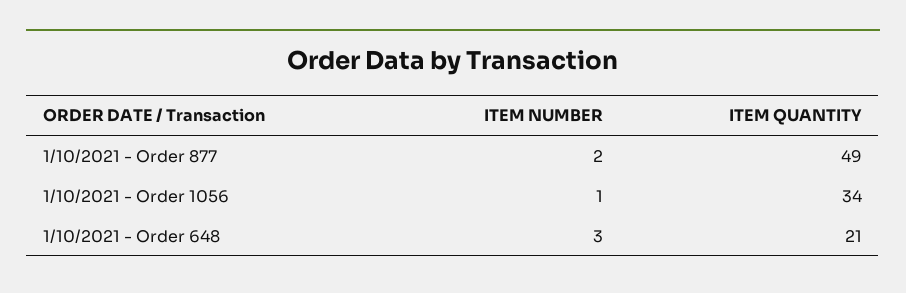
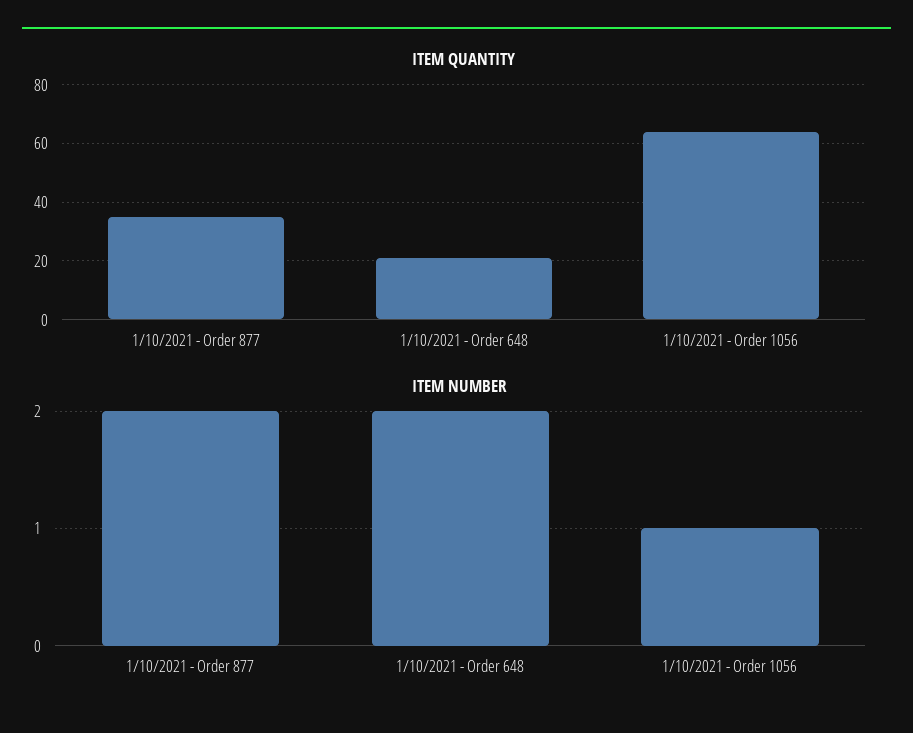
ITEM QUANTITY, 1/10/2021 - Order 877: 49 -> 35
ITEM QUANTITY, 1/10/2021 - Order 1056: 34 -> 65
ITEM NUMBER, 1/10/2021 - Order 648: 3 -> 2

